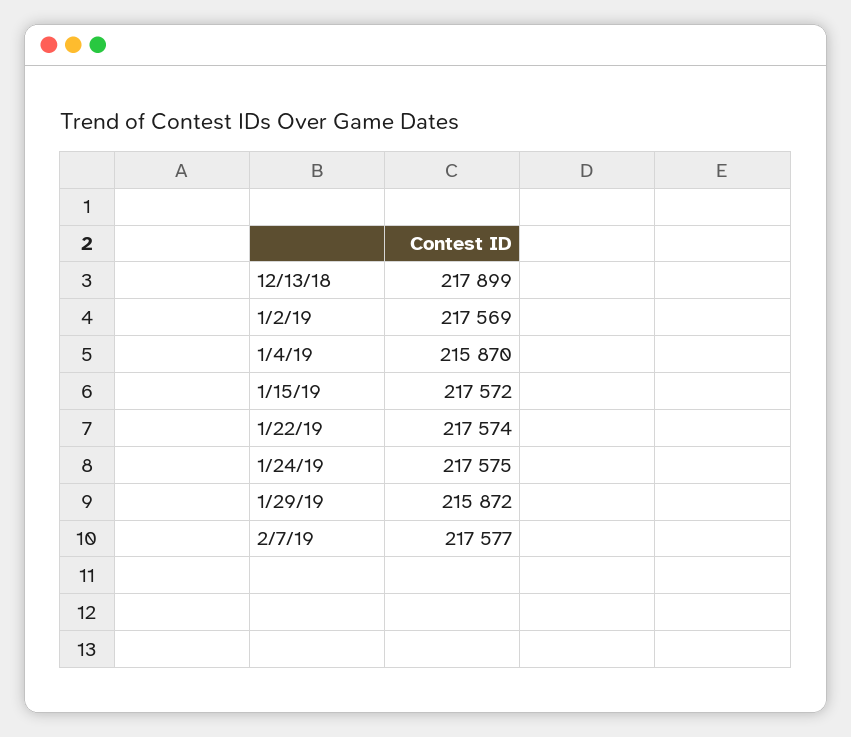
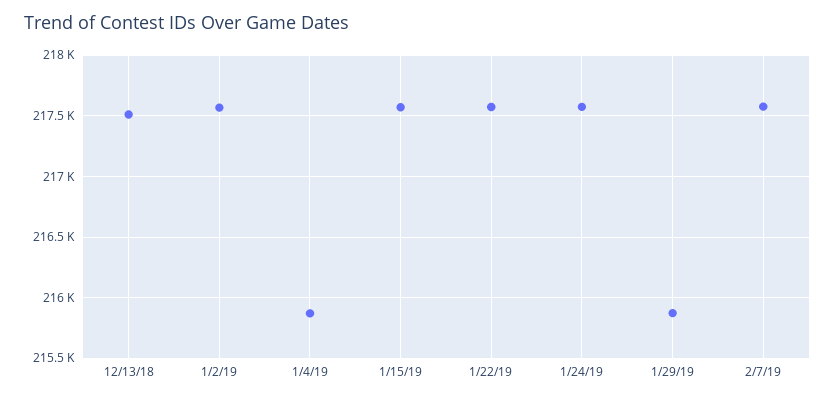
12/13/18: 217899 -> 217500

